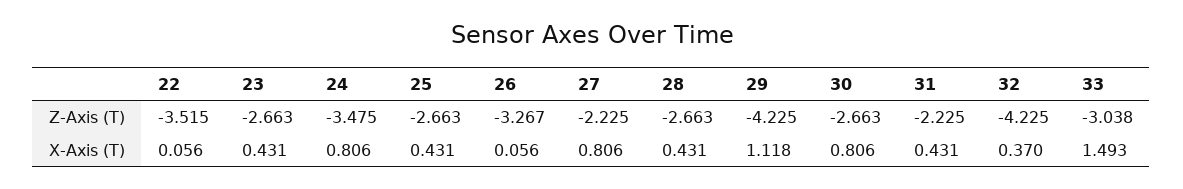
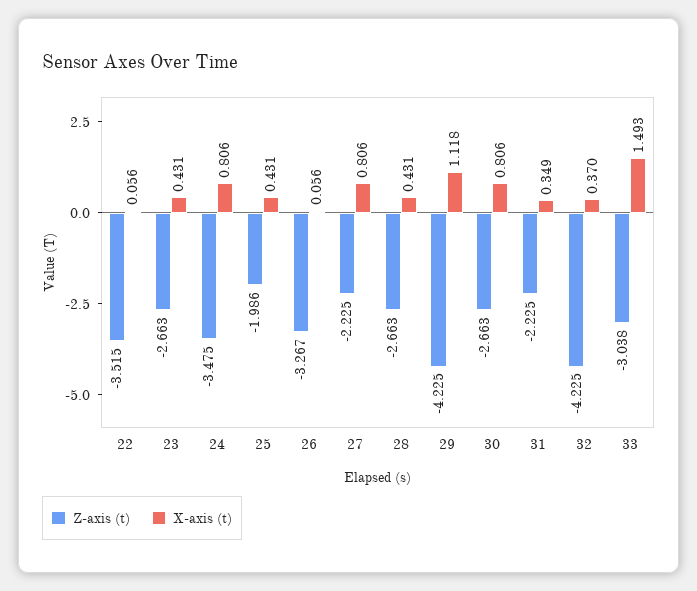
Z-Axis (T), 25: -2.663 -> -1.986
X-Axis (T), 31: 0.431 -> 0.349

